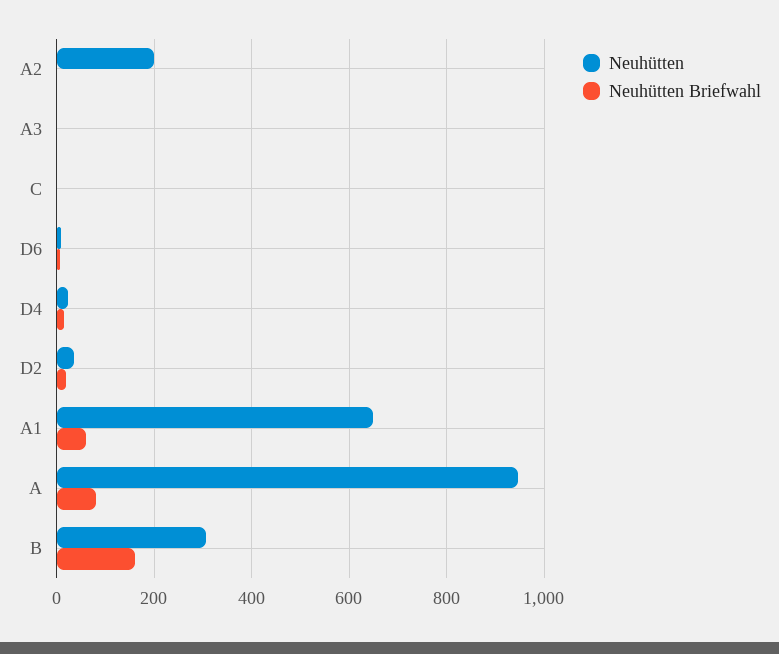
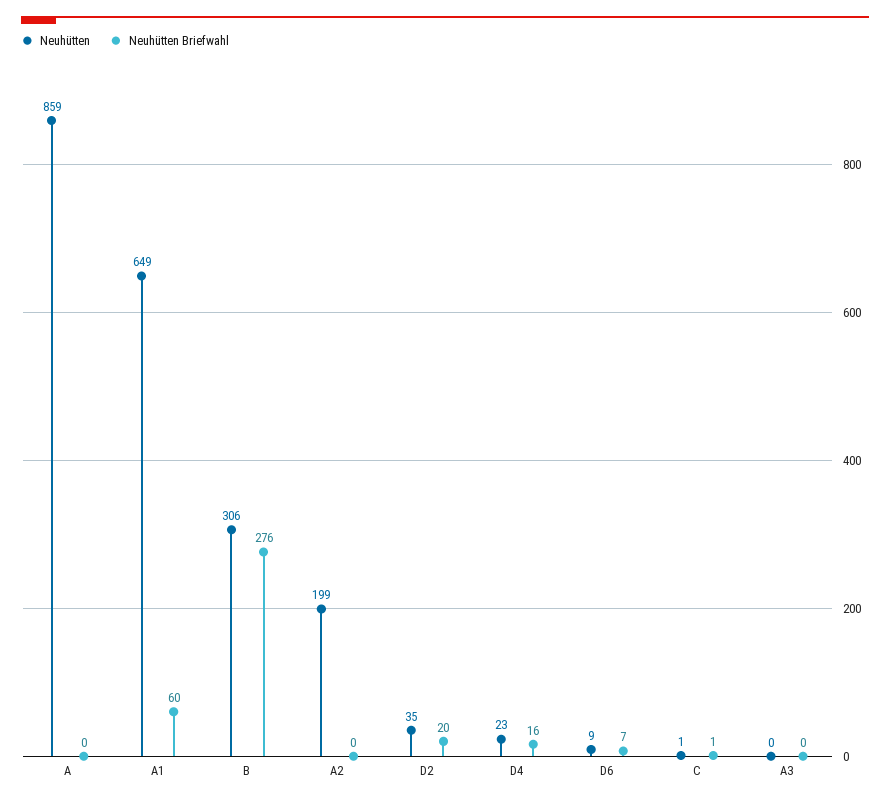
Neuhütten, A: 940 -> 859
Neuhütten Briefwahl, A: 80 -> 0
Neuhütten Briefwahl, B: 160 -> 276

